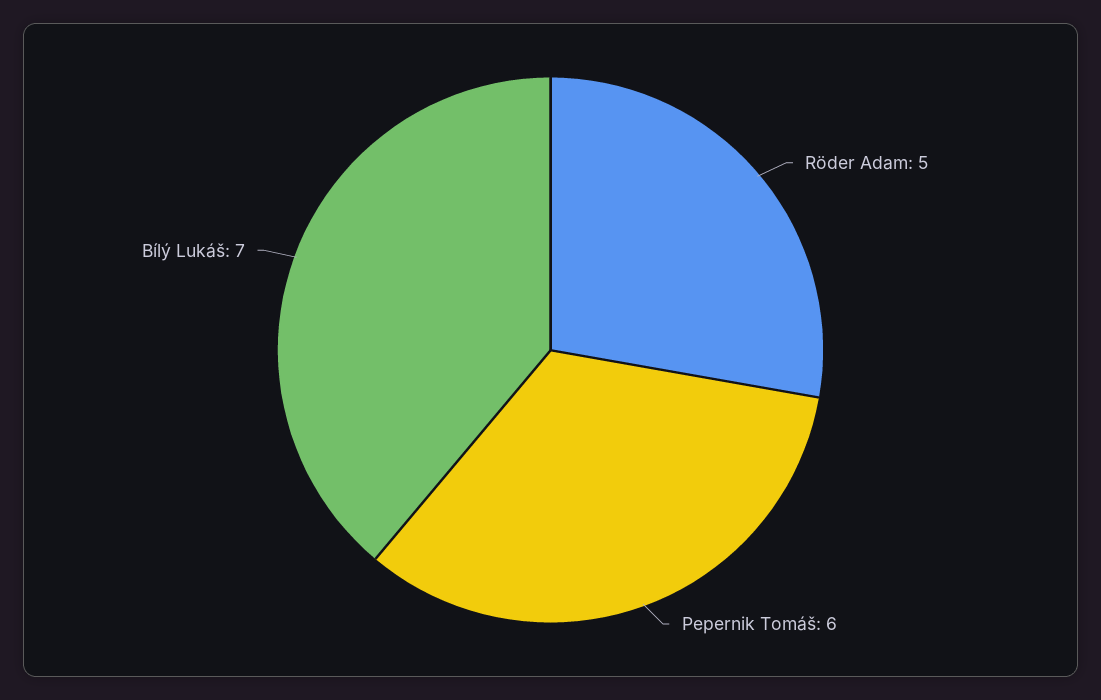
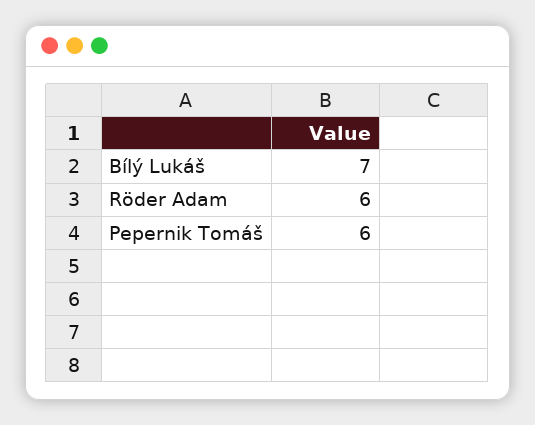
Röder Adam: 5 -> 6

